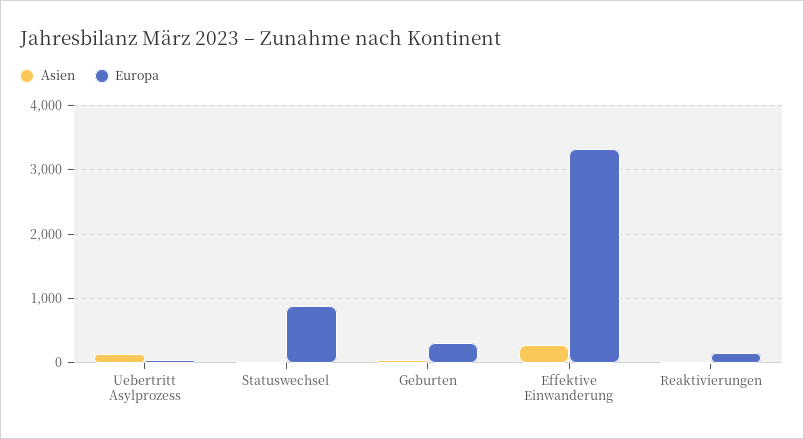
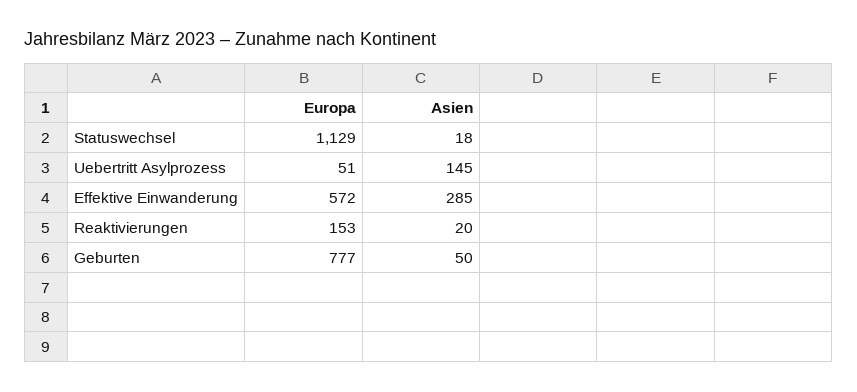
Europa, Statuswechsel: 900 -> 1129
Europa, Geburten: 300 -> 777
Europa, Effektive Einwanderung: 3300 -> 572

